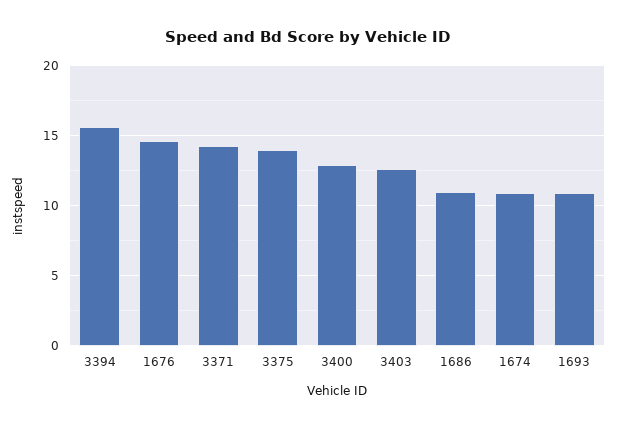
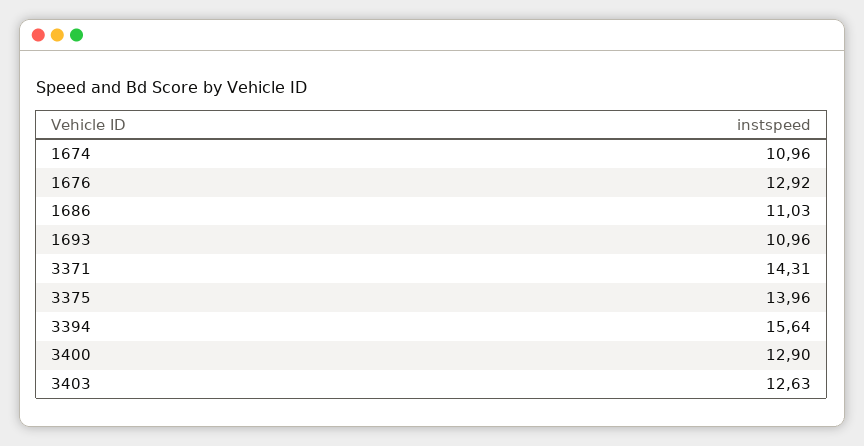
1676: 14.5 -> 12.92

